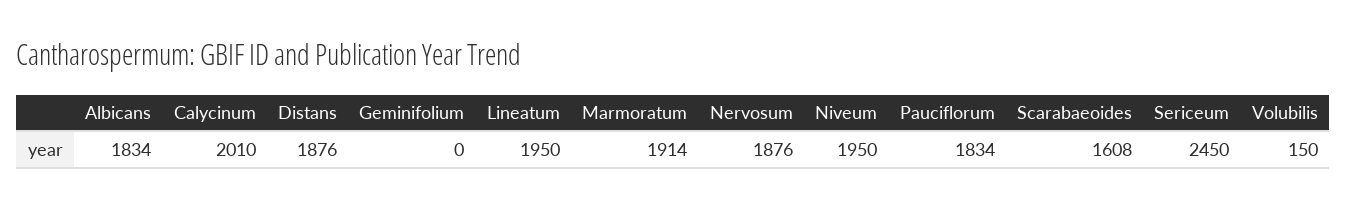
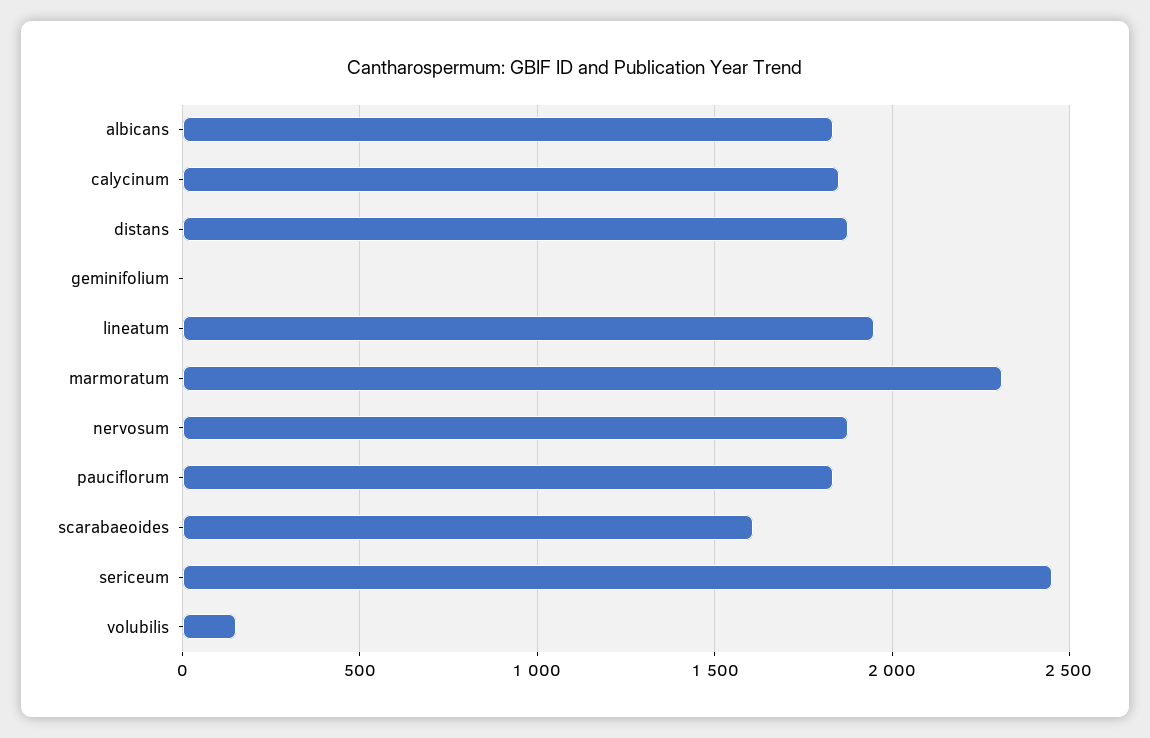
Calycinum: 2010 -> 1850
Marmoratum: 1914 -> 2300
Niveum: 1950 -> none

